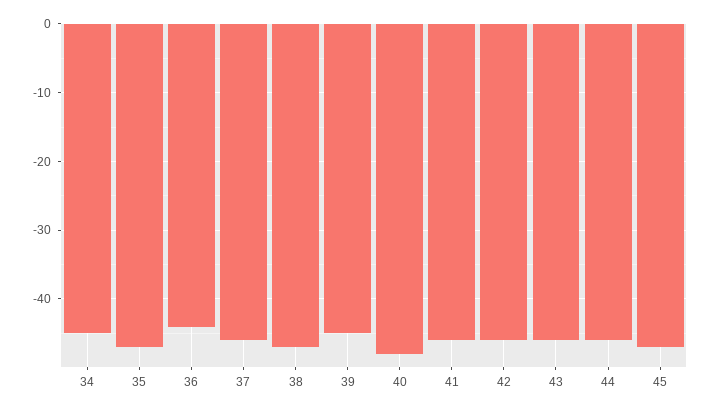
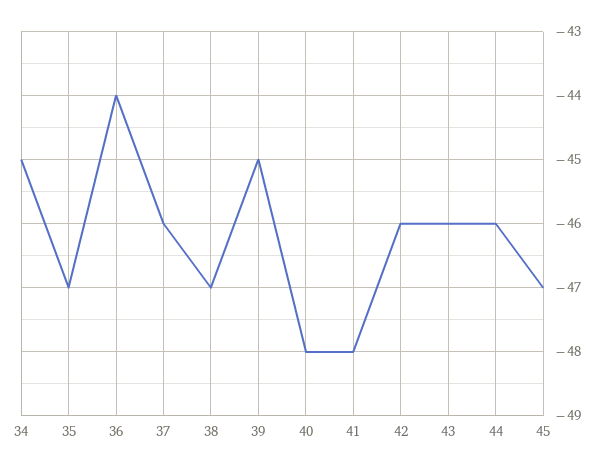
41: -46 -> -48

